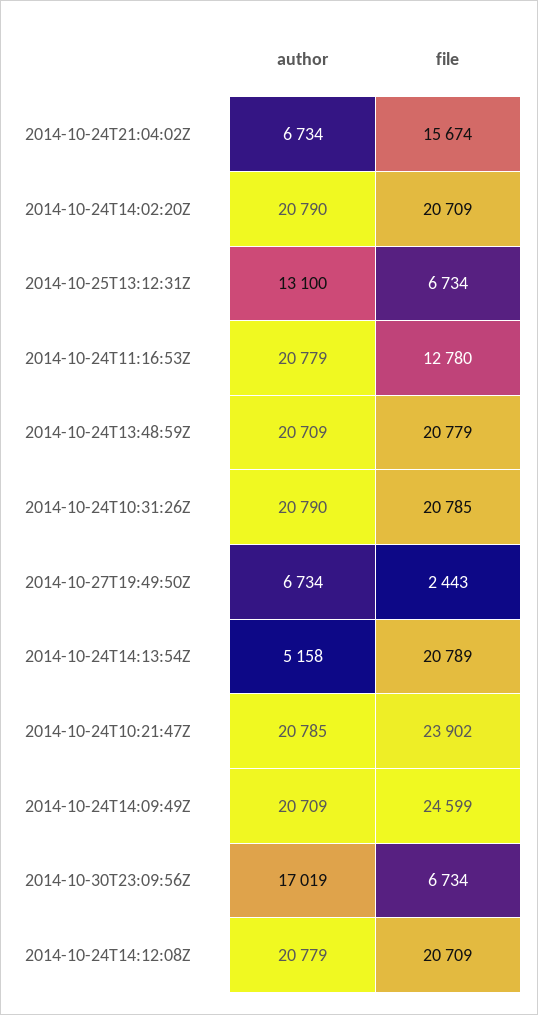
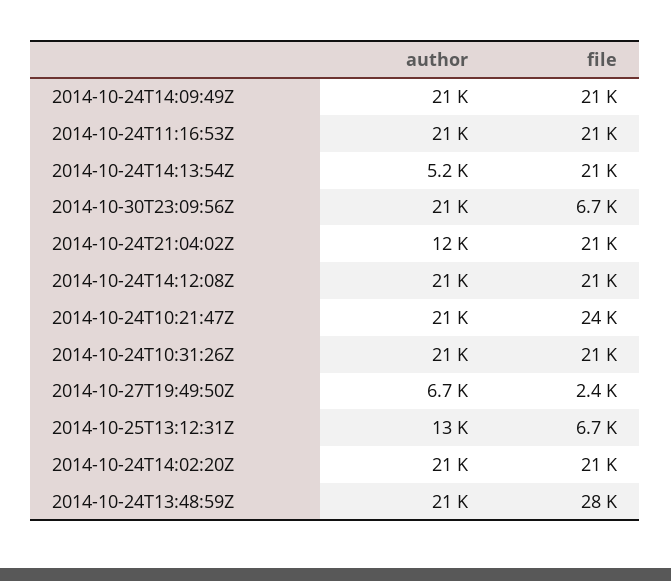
author, 2014-10-24T21:04:02Z: 6734 -> 12000
file, 2014-10-24T21:04:02Z: 15674 -> 21000
file, 2014-10-24T11:16:53Z: 12780 -> 21000
file, 2014-10-24T13:48:59Z: 20779 -> 28000
file, 2014-10-24T14:09:49Z: 24599 -> 21000
author, 2014-10-30T23:09:56Z: 17019 -> 21000

